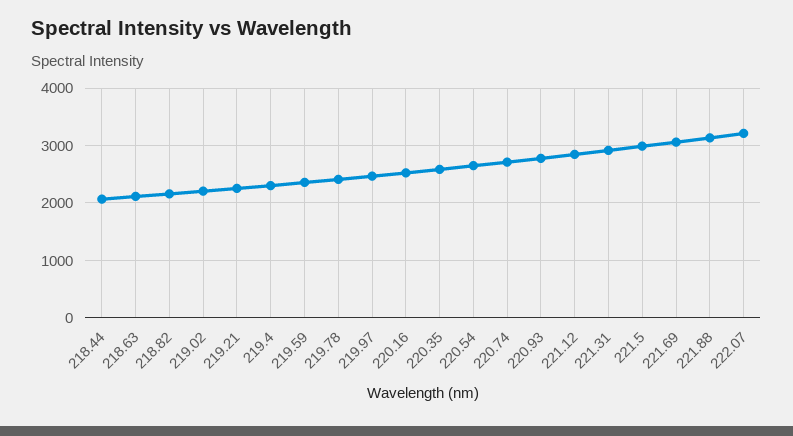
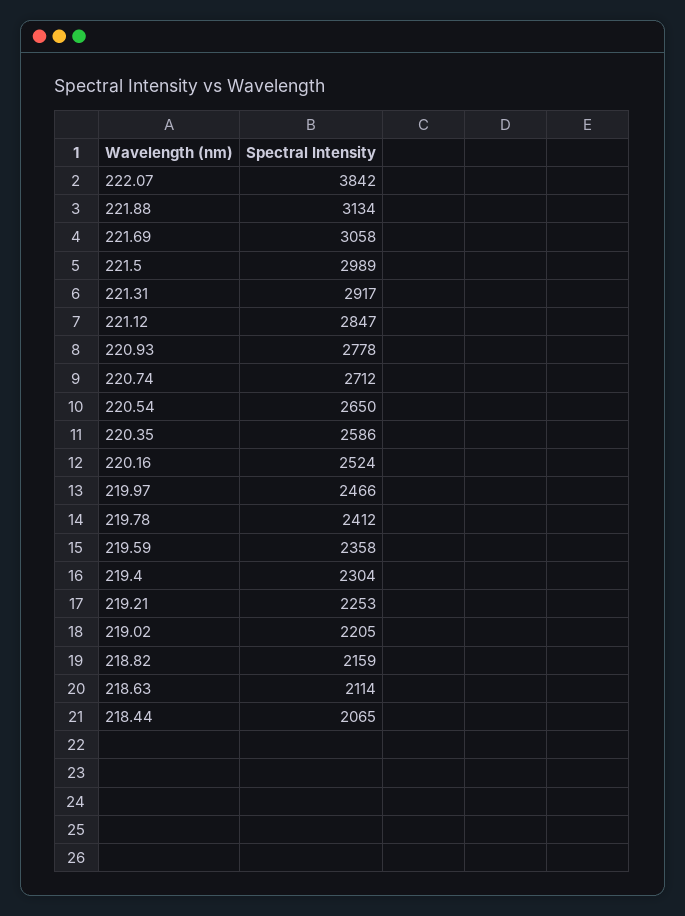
222.07: 3200 -> 3842

